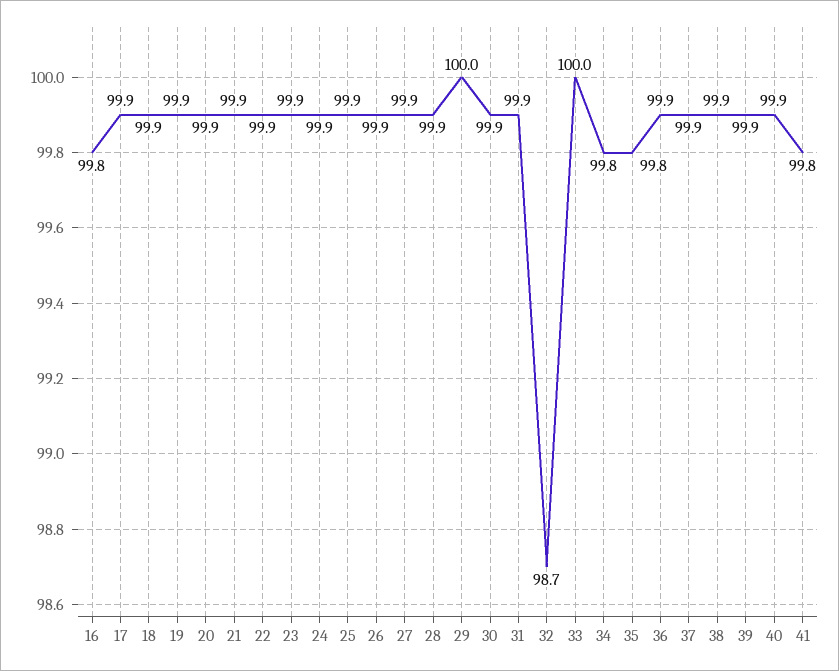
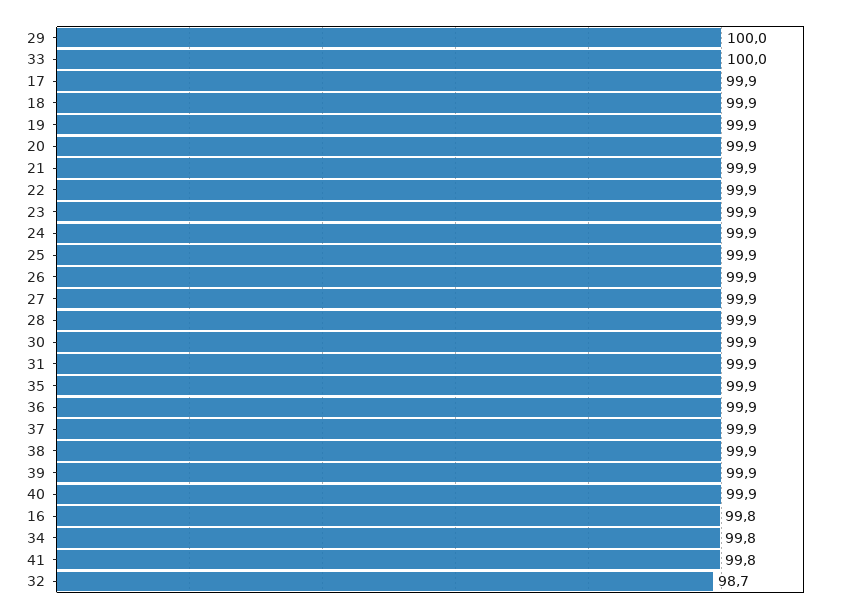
35: 99.8 -> 99.9

